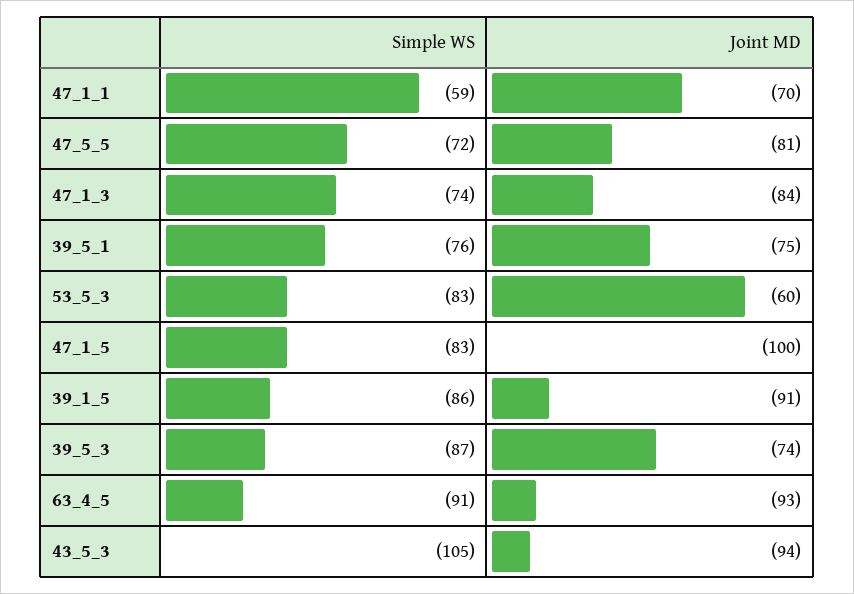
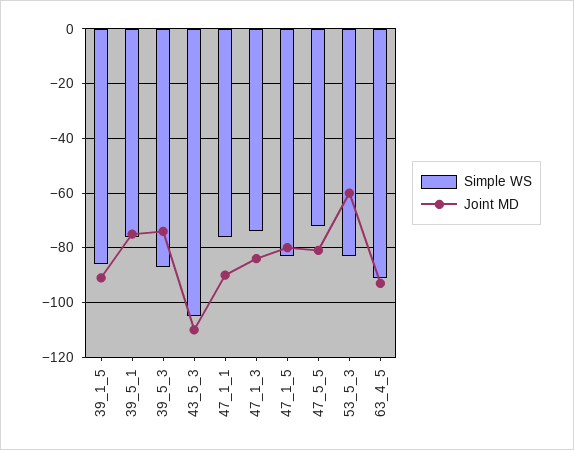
Simple WS, 47_1_1: -59 -> -75
Joint MD, 47_1_1: -70 -> -90
Joint MD, 47_1_5: -100 -> -80
Joint MD, 43_5_3: -94 -> -110

